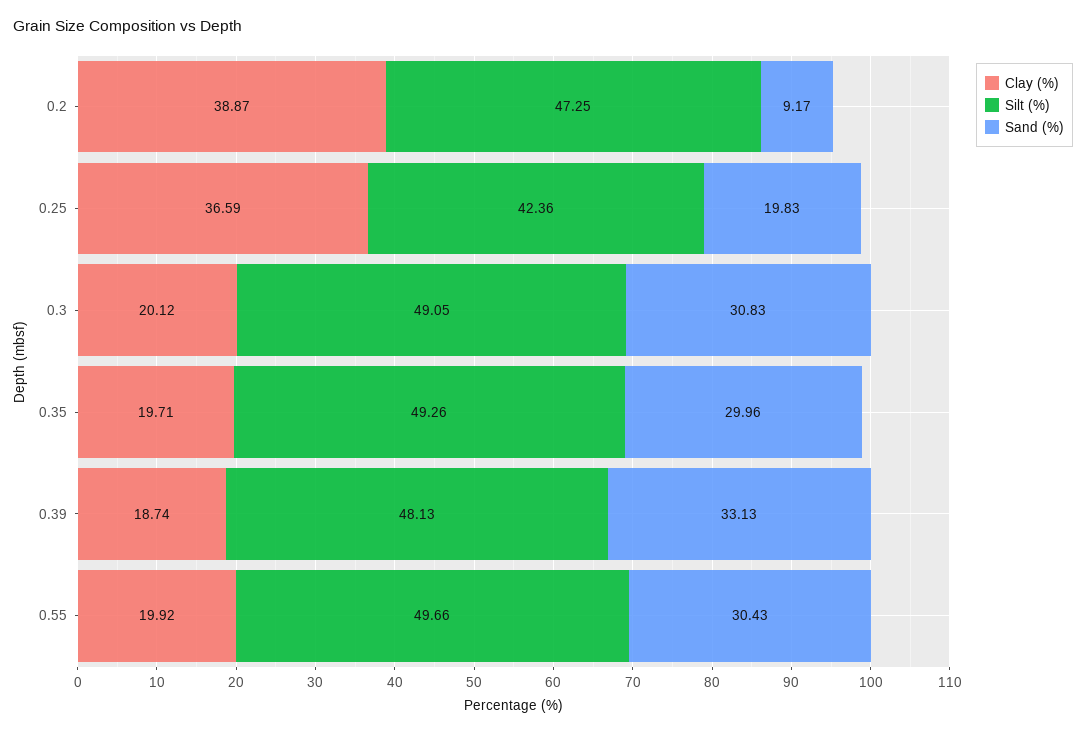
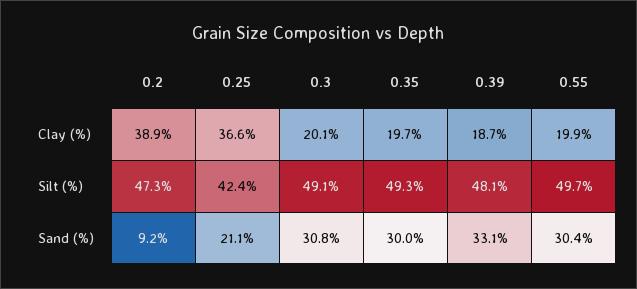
Sand (%), 0.25: 19.83 -> 21.1

